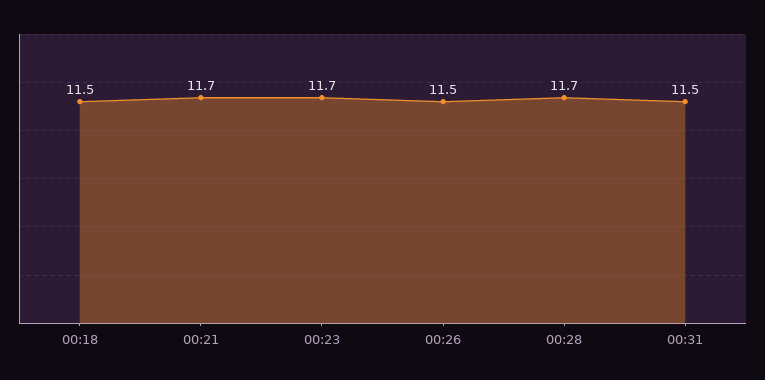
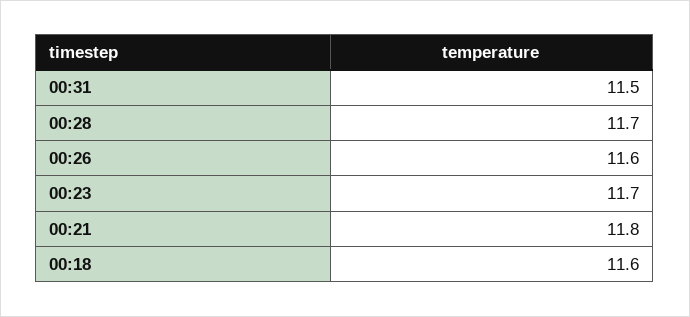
00:18: 11.5 -> 11.6
00:21: 11.7 -> 11.8
00:26: 11.5 -> 11.6

